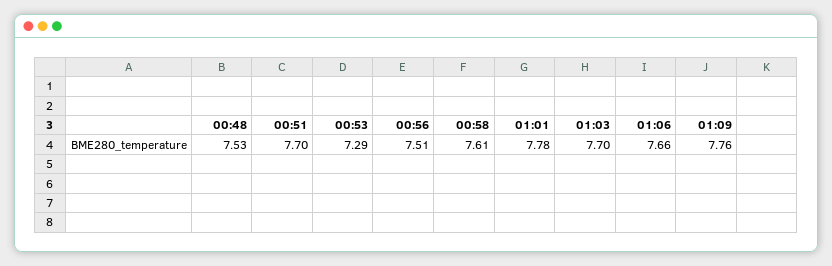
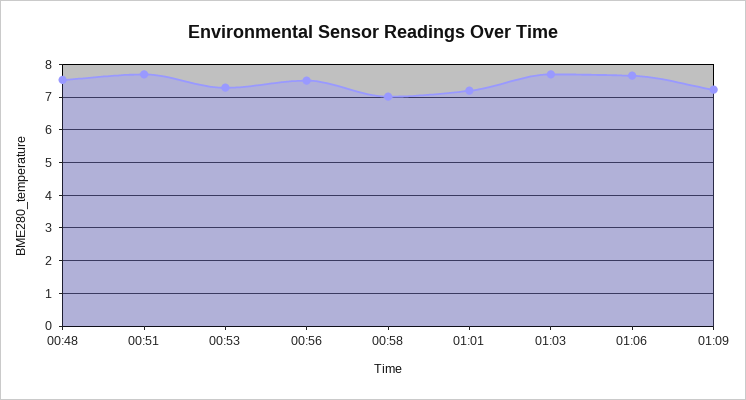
00:58: 7.61 -> 7
01:01: 7.78 -> 7.2
01:09: 7.76 -> 7.2

